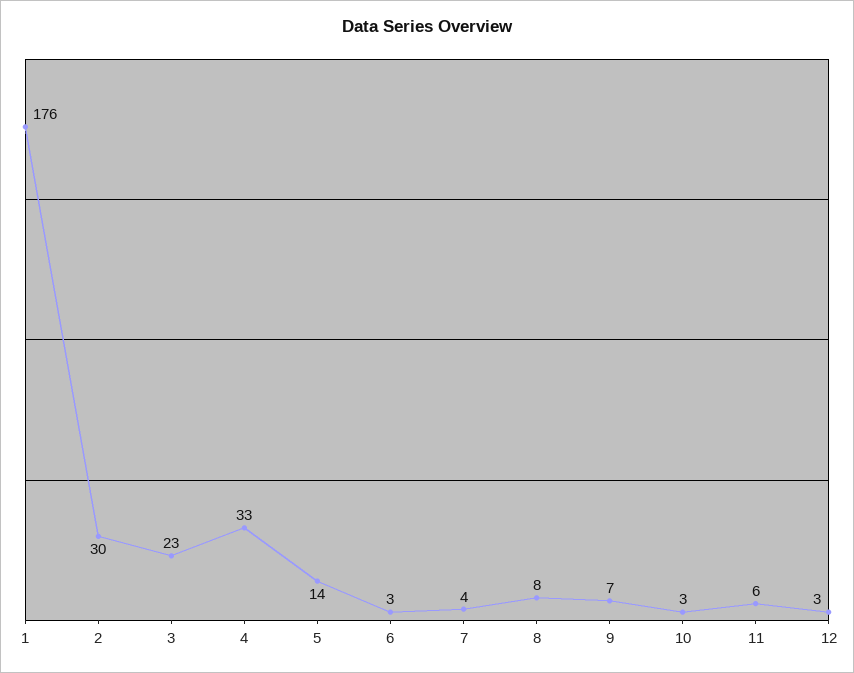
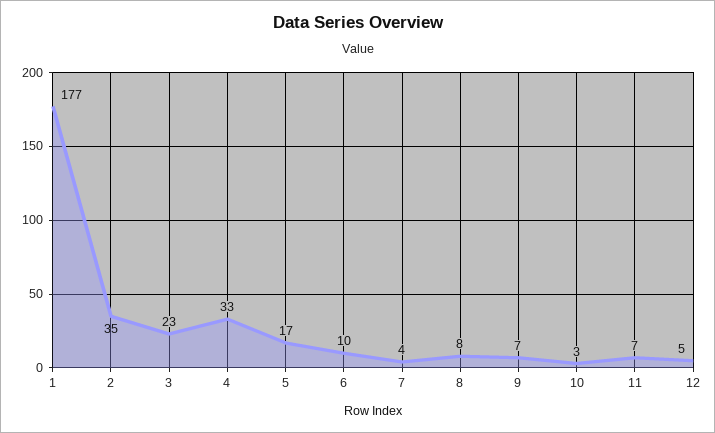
1: 176 -> 177
2: 30 -> 35
5: 14 -> 17
6: 3 -> 10
11: 6 -> 7
12: 3 -> 5

